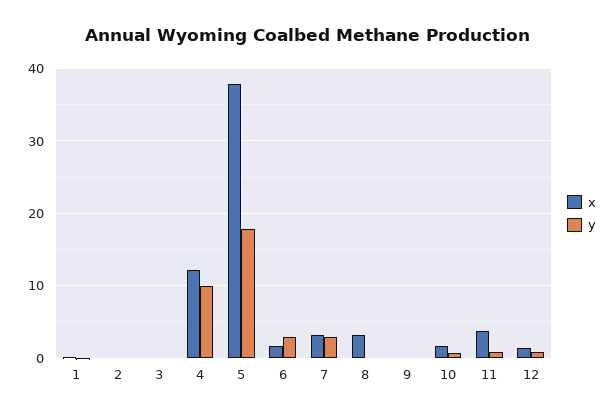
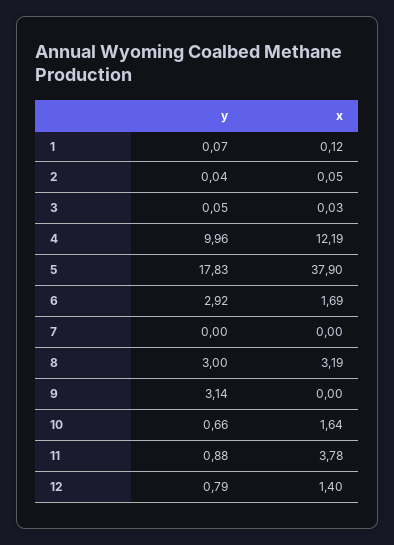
x, 7: 3 -> 0
y, 7: 3 -> 0
y, 8: 0 -> 3
y, 9: 0 -> 3.14

